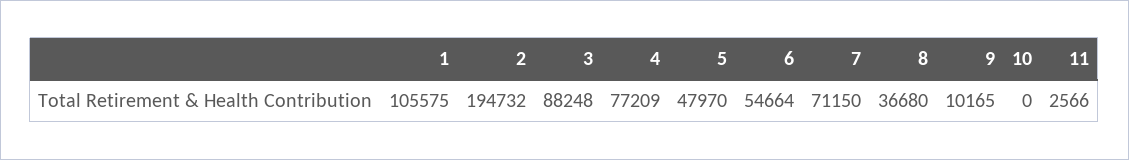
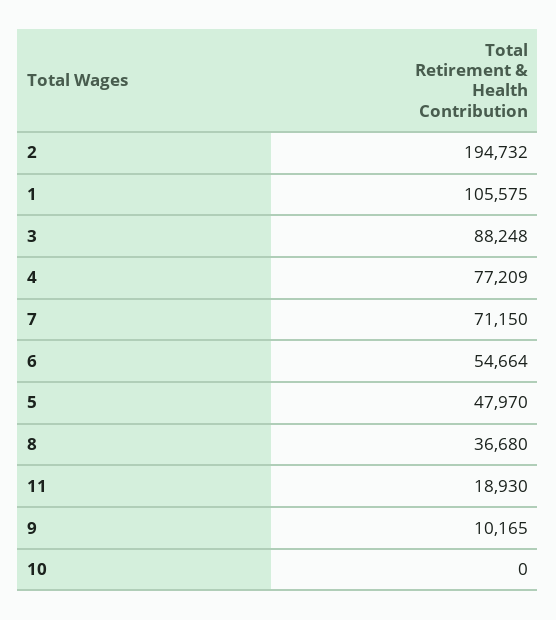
11: 2566 -> 18930

